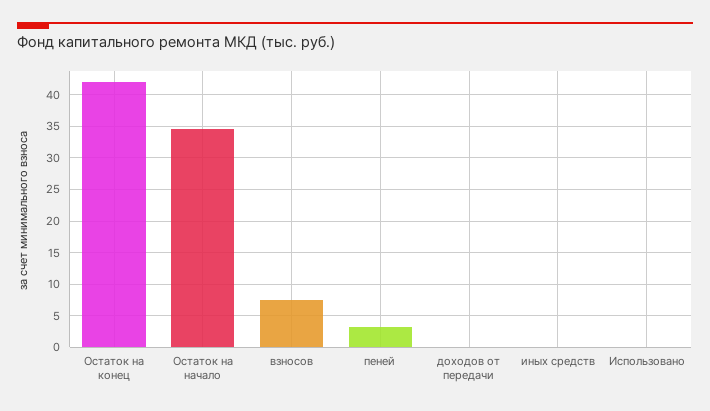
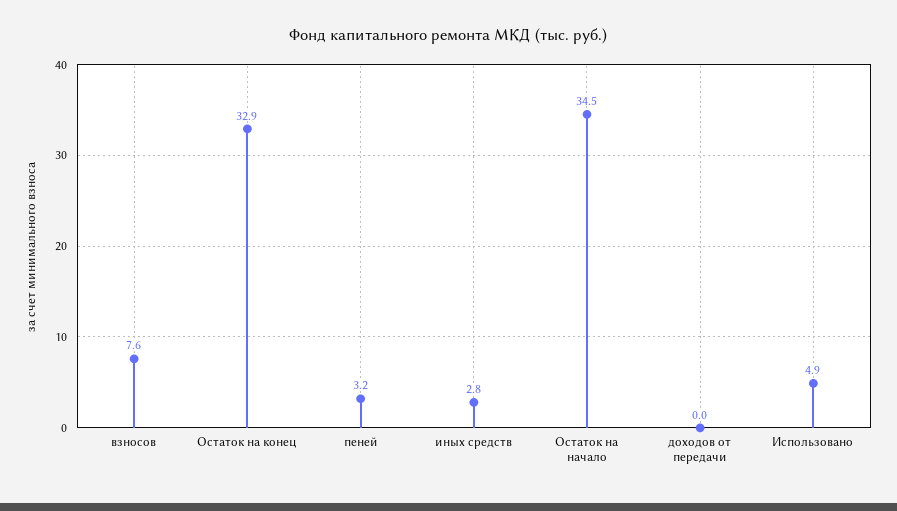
Остаток на конец: 42 -> 32.9
иных средств: 0 -> 2.8
Использовано: 0 -> 4.9

